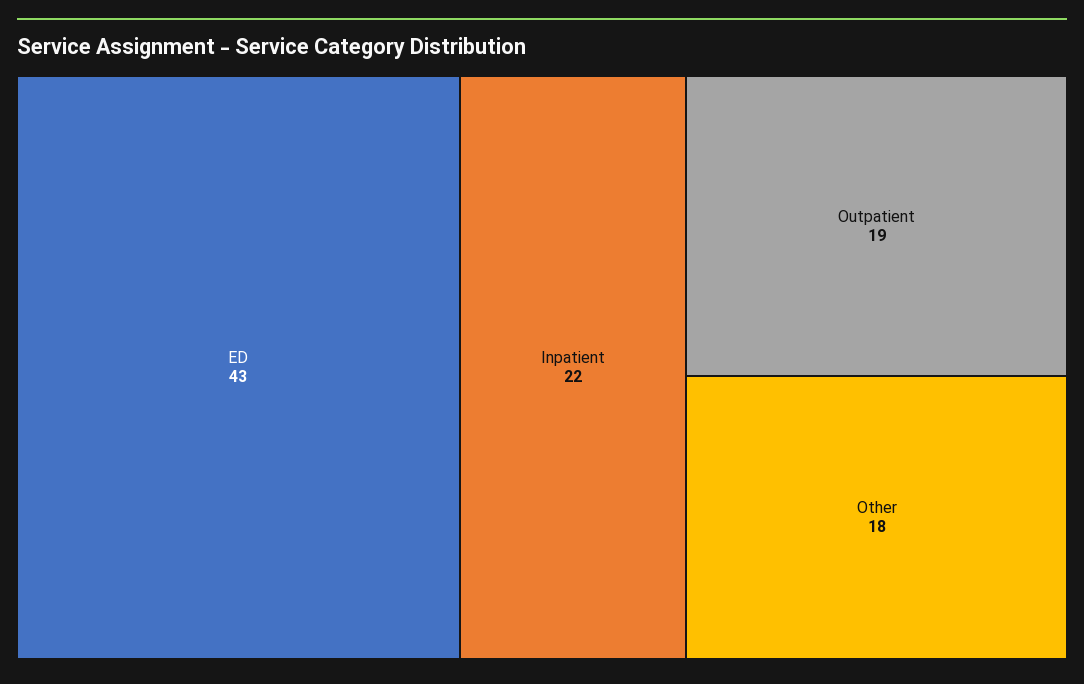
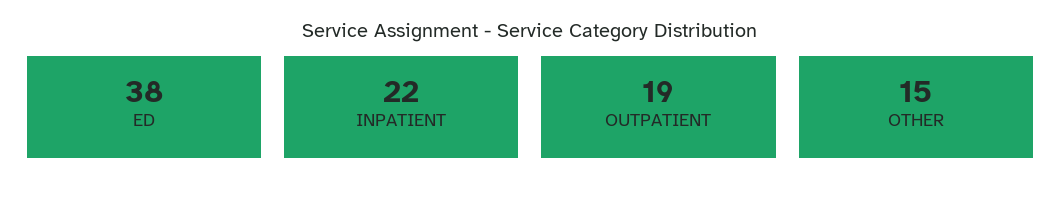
ED: 43 -> 38
Other: 18 -> 15

